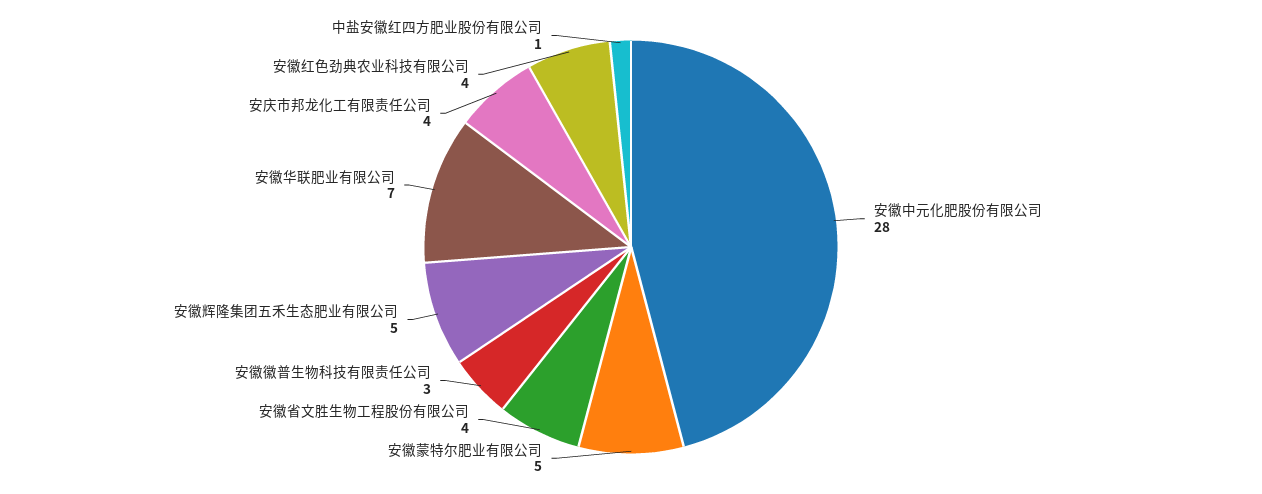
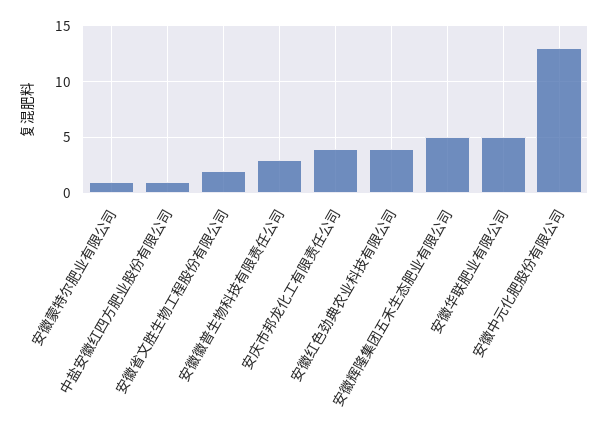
安徽中元化肥股份有限公司: 28 -> 13
安徽蒙特尔肥业有限公司: 5 -> 1
安徽省文胜生物工程股份有限公司: 4 -> 2
安徽华联肥业有限公司: 7 -> 5

